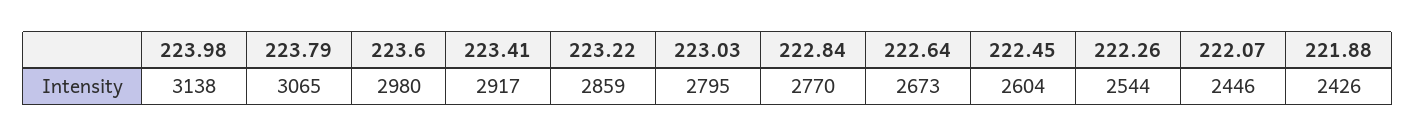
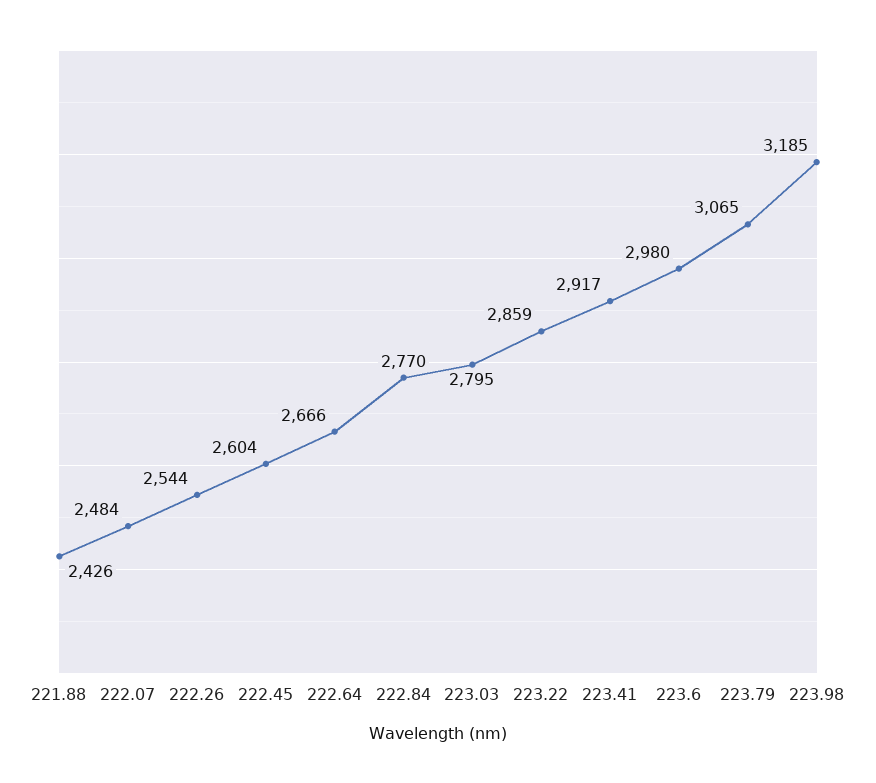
223.98: 3138 -> 3185
222.64: 2673 -> 2666
222.07: 2446 -> 2484

